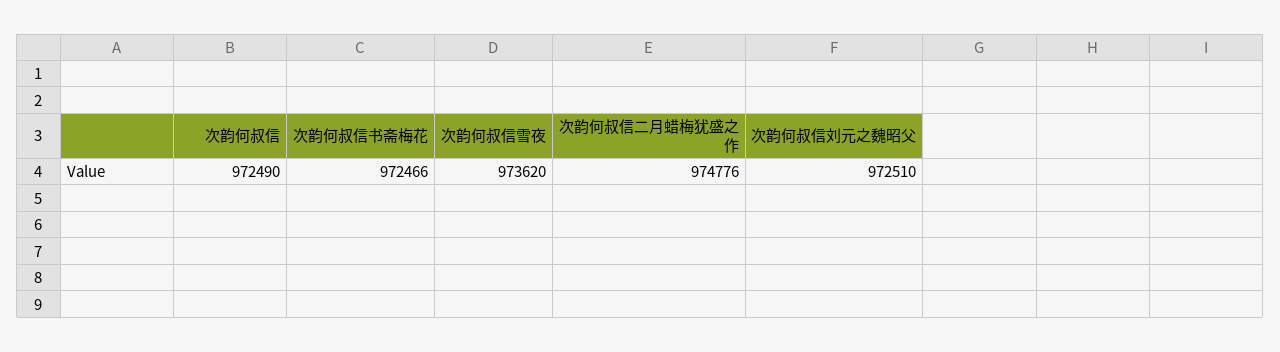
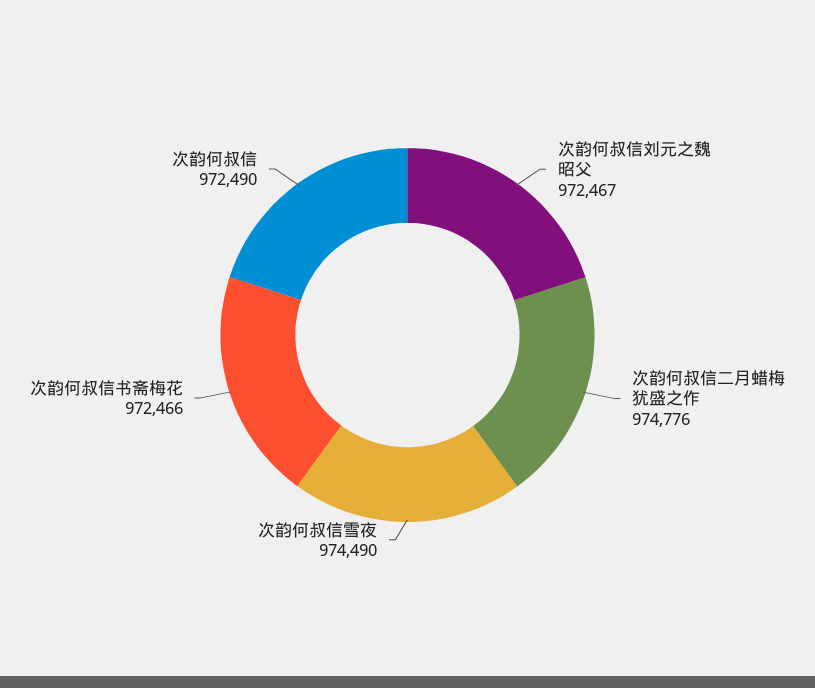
次韵何叔信雪夜: 973620 -> 974490
次韵何叔信刘元之魏昭父: 972510 -> 972467

